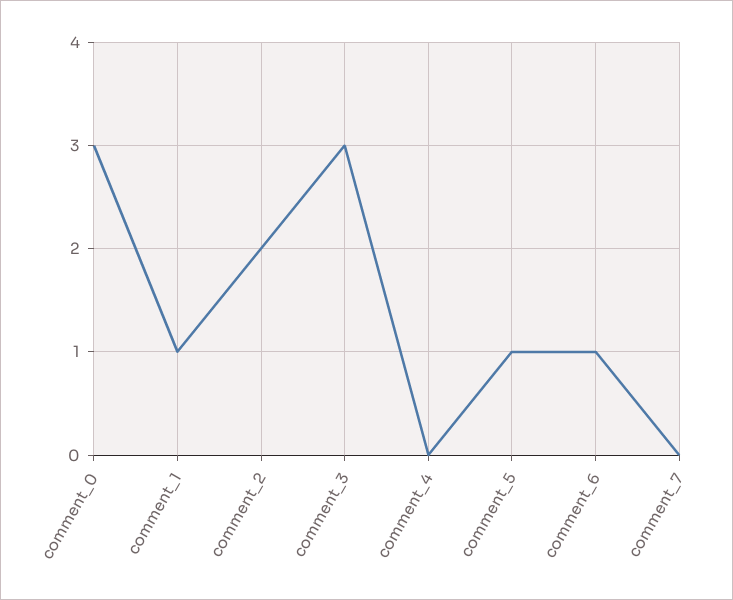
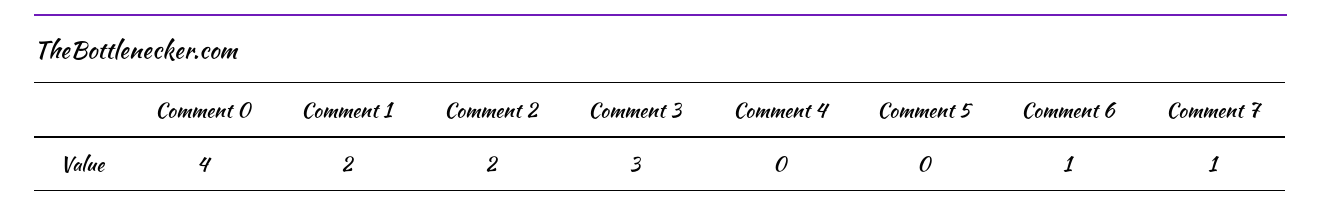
comment_0: 3 -> 4
comment_1: 1 -> 2
comment_5: 1 -> 0
comment_7: 0 -> 1

